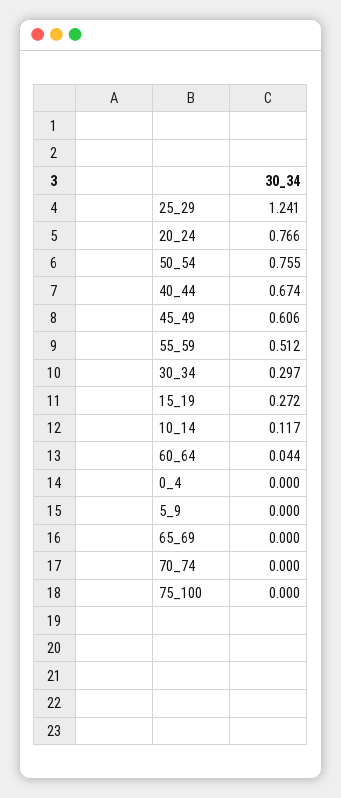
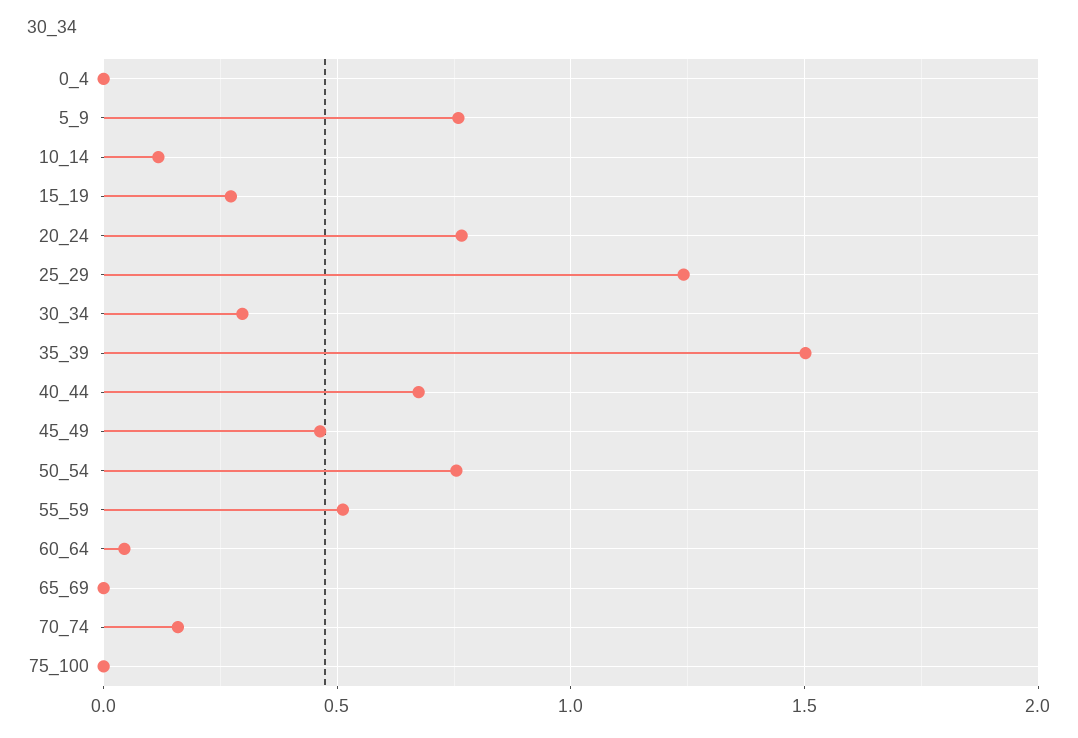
45_49: 0.606 -> 0.45
5_9: 0 -> 0.75
70_74: 0 -> 0.15
35_39: none -> 1.5

